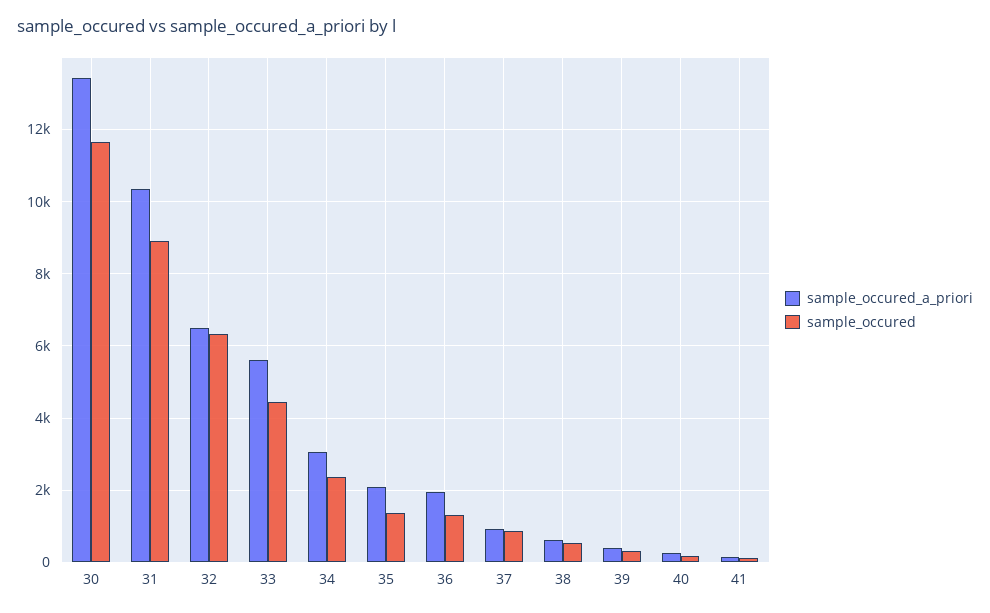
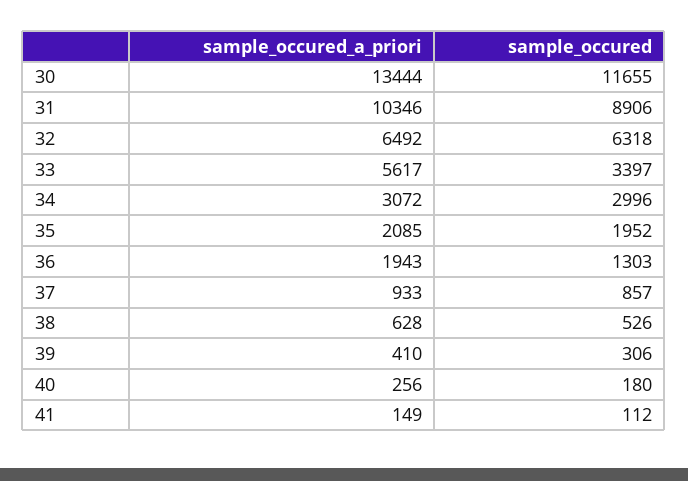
sample_occured, 33: 4400 -> 3397
sample_occured, 34: 2400 -> 2996
sample_occured, 35: 1400 -> 1952

